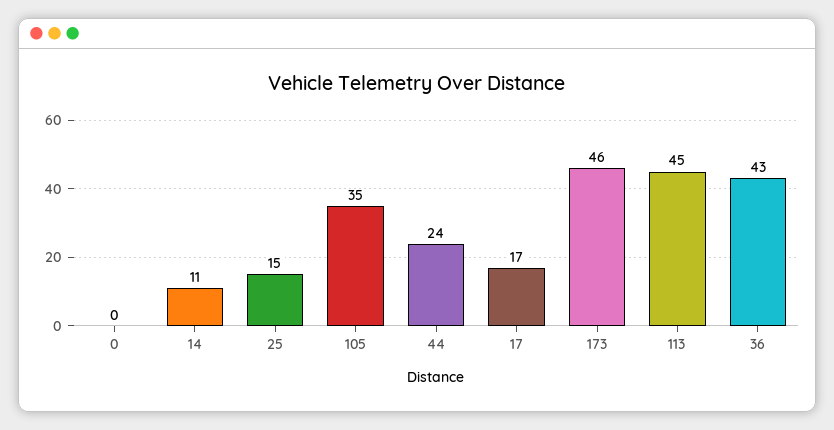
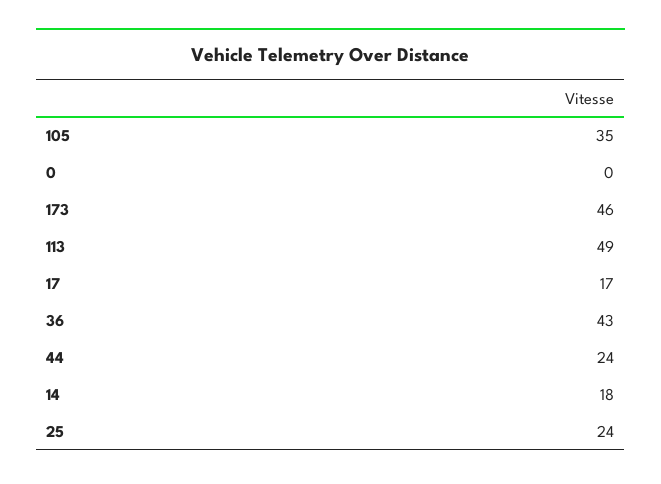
14: 11 -> 18
25: 15 -> 24
113: 45 -> 49

